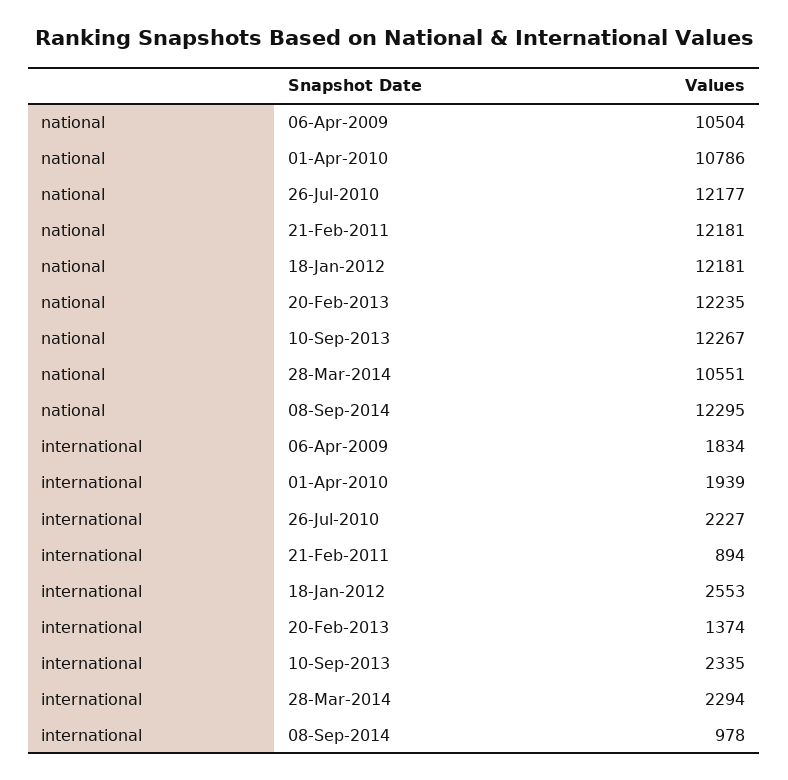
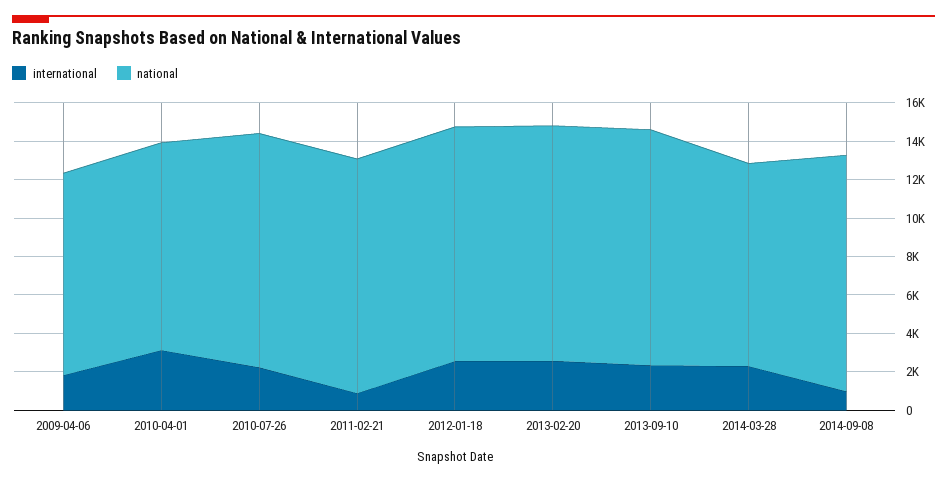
international, 01-Apr-2010: 1939 -> 3000
international, 20-Feb-2013: 1374 -> 2500

